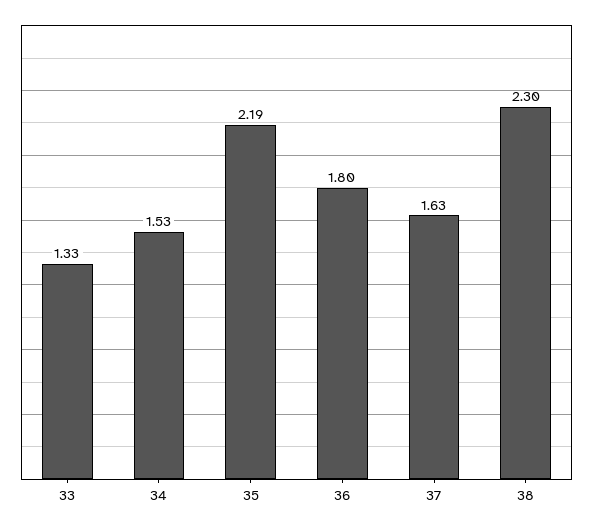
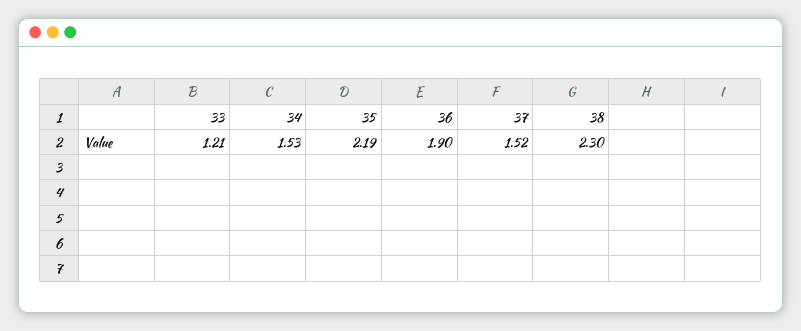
33: 1.33 -> 1.21
36: 1.8 -> 1.9
37: 1.63 -> 1.52

